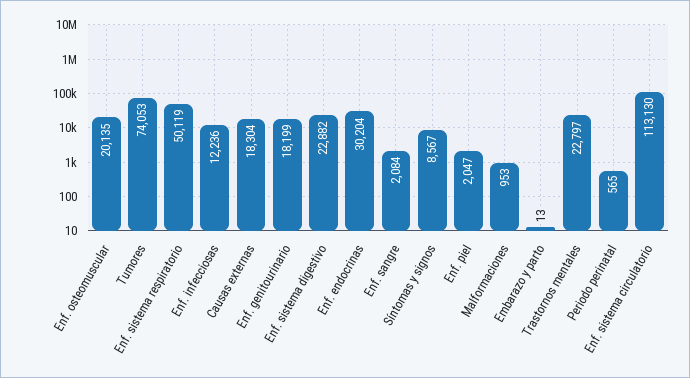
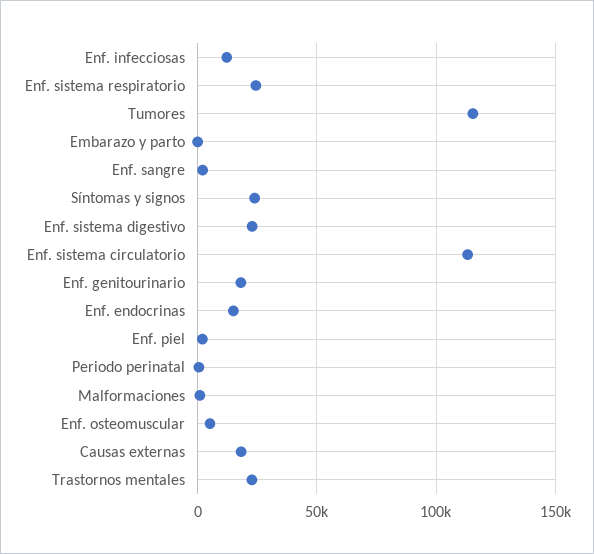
Enf. osteomuscular: 20135 -> 5000
Tumores: 74053 -> 115000
Enf. sistema respiratorio: 50119 -> 25000
Enf. endocrinas: 30204 -> 15000
Síntomas y signos: 8567 -> 25000

